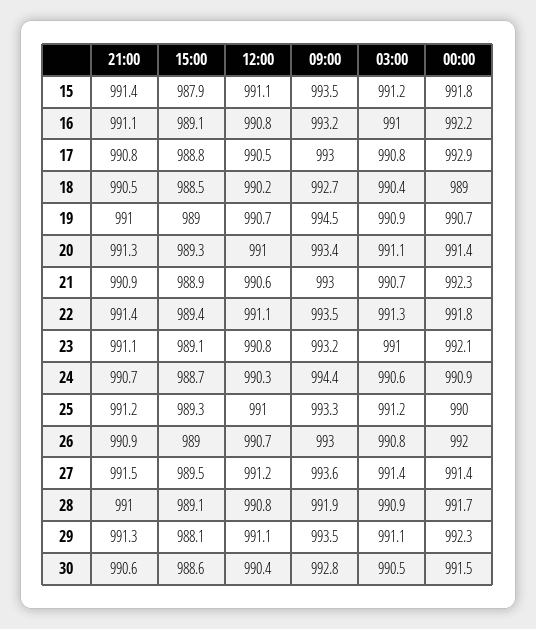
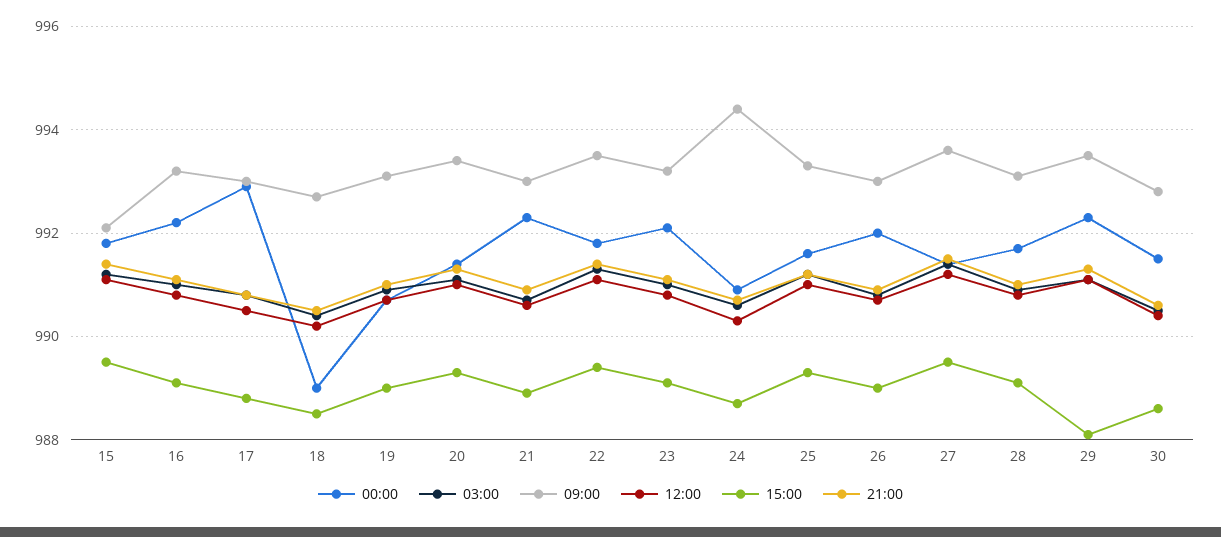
15:00, 15: 987.9 -> 989.5
09:00, 15: 993.5 -> 992
09:00, 19: 994.5 -> 993
00:00, 25: 990 -> 991.5
09:00, 28: 991.9 -> 993

